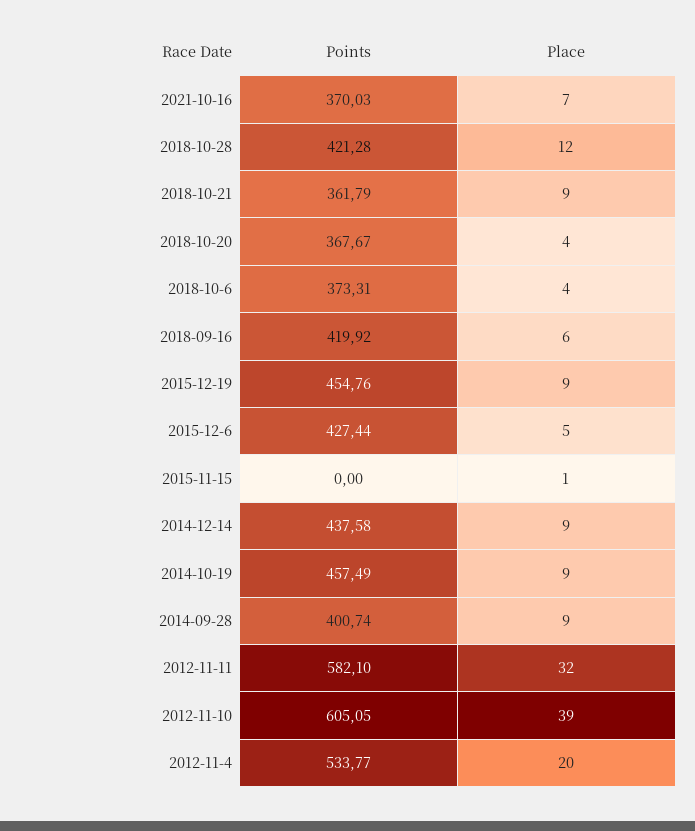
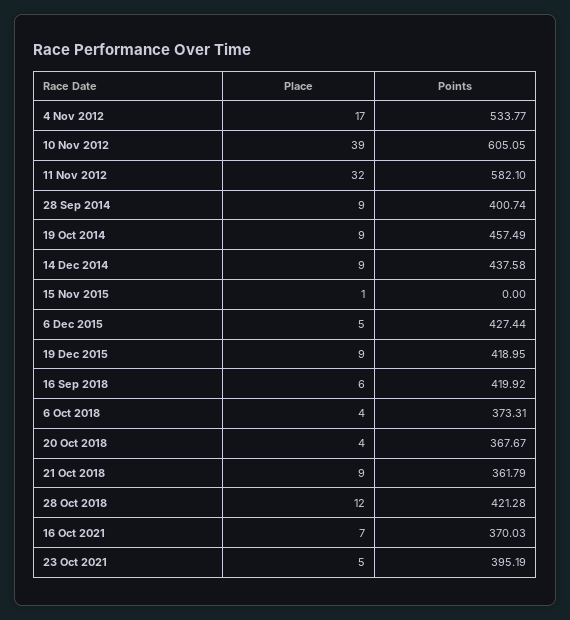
Points, 2015-12-19: 454.76 -> 418.95
Place, 2012-11-4: 20 -> 17
Place, 23 Oct 2021: none -> 5
Points, 23 Oct 2021: none -> 395.19

